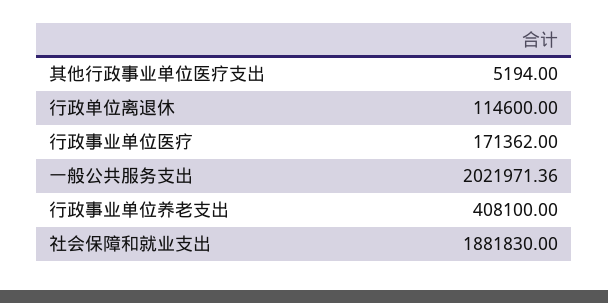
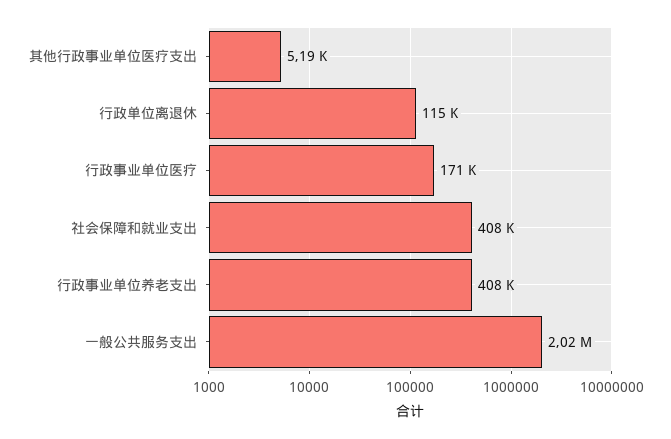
社会保障和就业支出: 1881830 -> 408000

